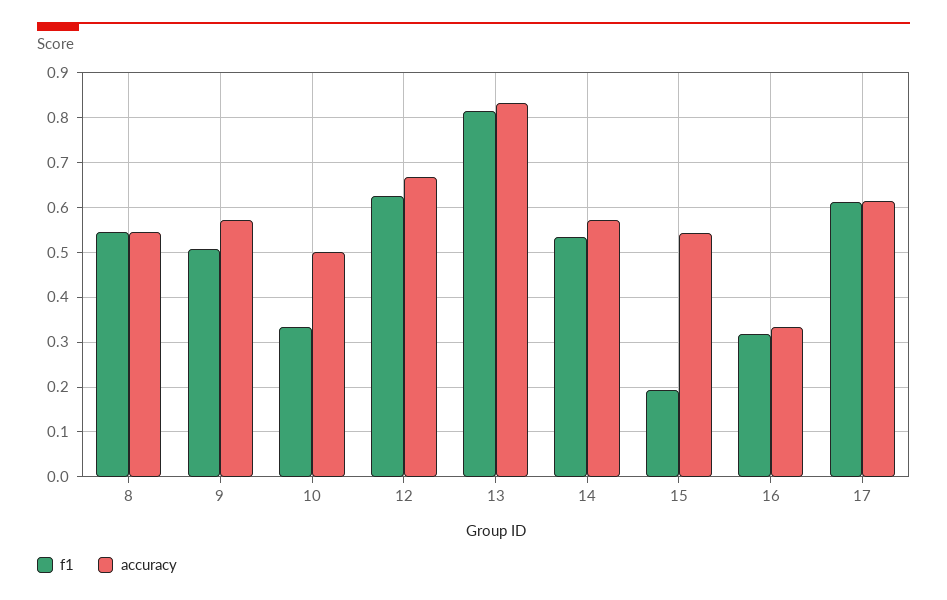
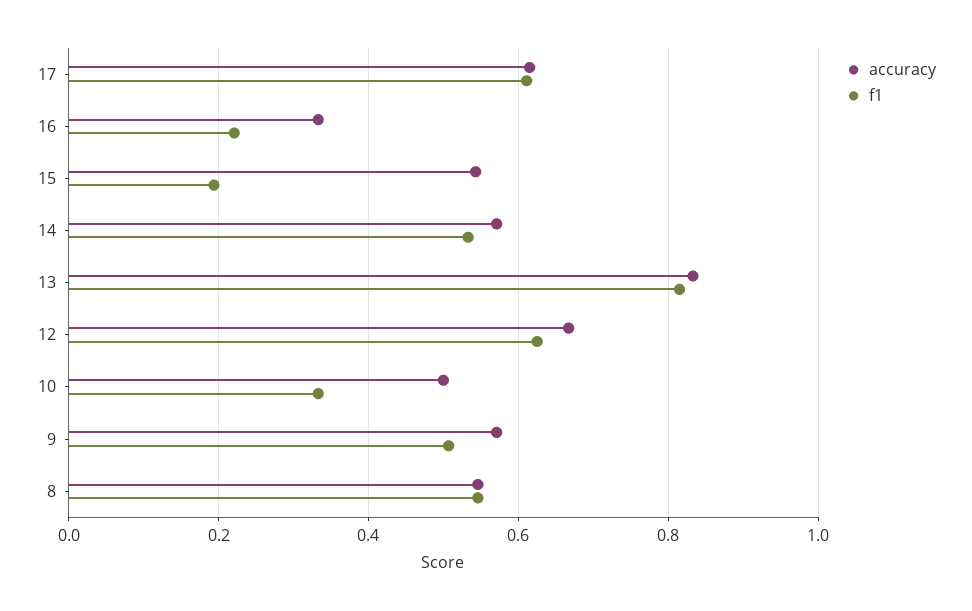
f1, 16: 0.32 -> 0.22

